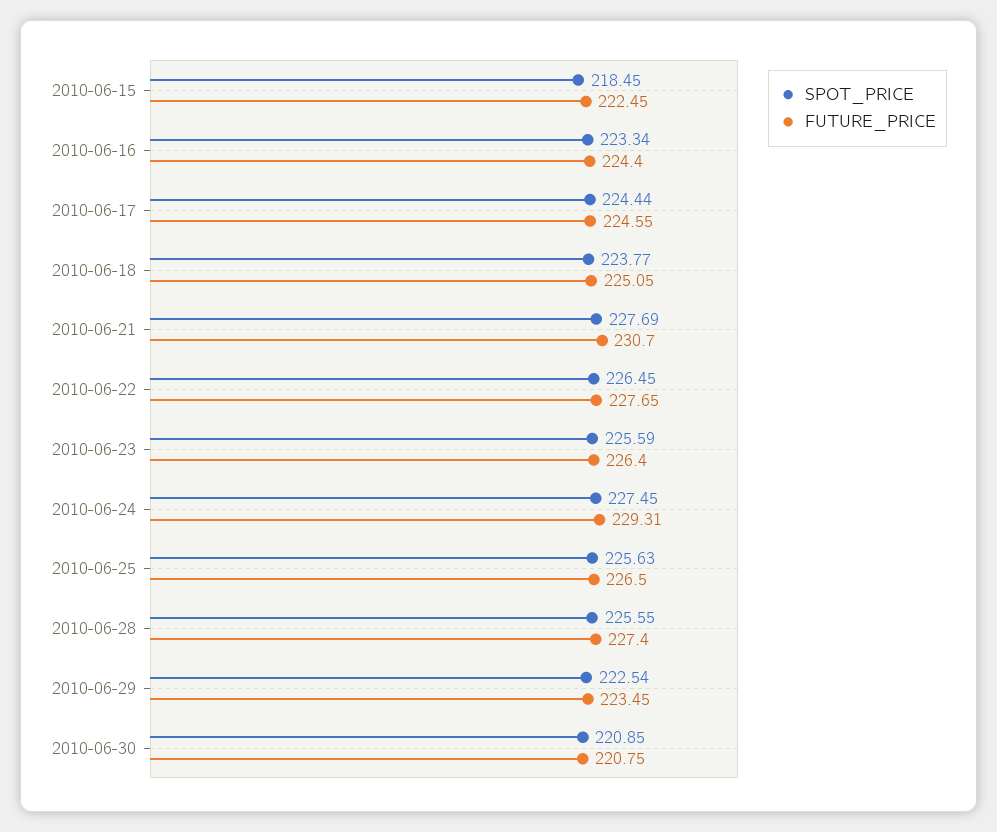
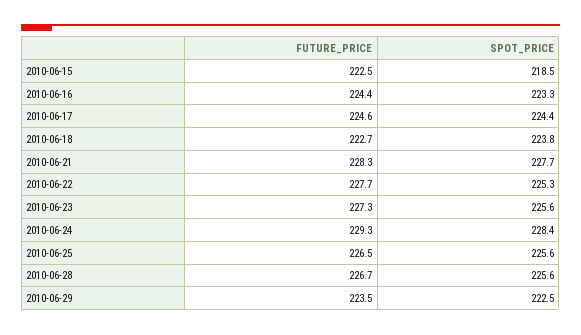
FUTURE_PRICE, 2010-06-18: 225.05 -> 222.7
FUTURE_PRICE, 2010-06-21: 230.7 -> 228.3
SPOT_PRICE, 2010-06-22: 226.45 -> 225.3
FUTURE_PRICE, 2010-06-23: 226.4 -> 227.3
SPOT_PRICE, 2010-06-24: 227.45 -> 228.4
FUTURE_PRICE, 2010-06-28: 227.4 -> 226.7
SPOT_PRICE, 2010-06-30: 220.85 -> none
FUTURE_PRICE, 2010-06-30: 220.75 -> none

